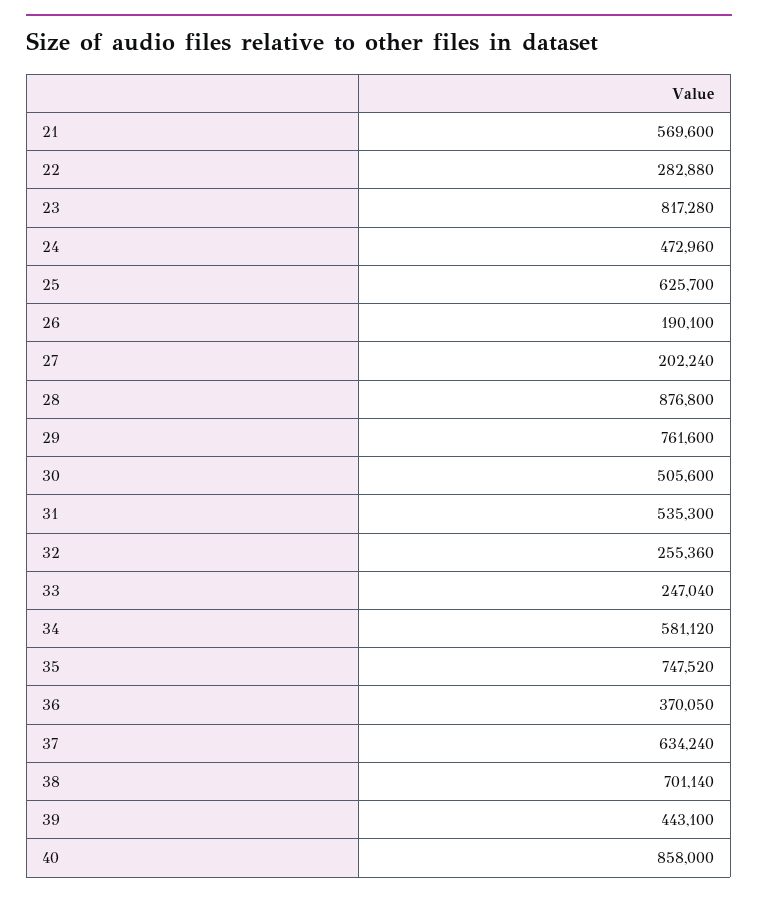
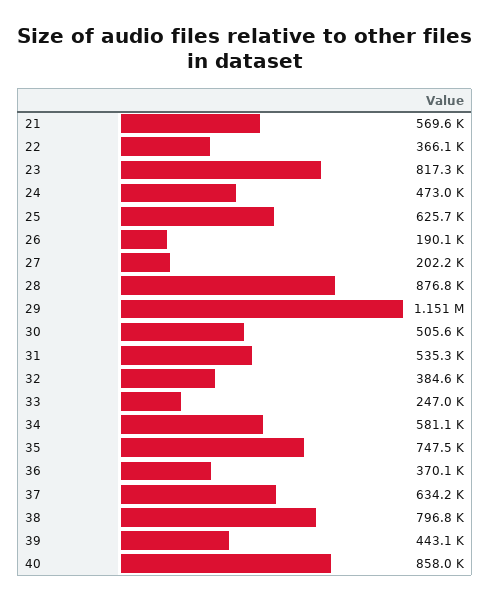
22: 282880 -> 366100
29: 761600 -> 1151000
32: 255360 -> 384600
38: 701140 -> 796800

